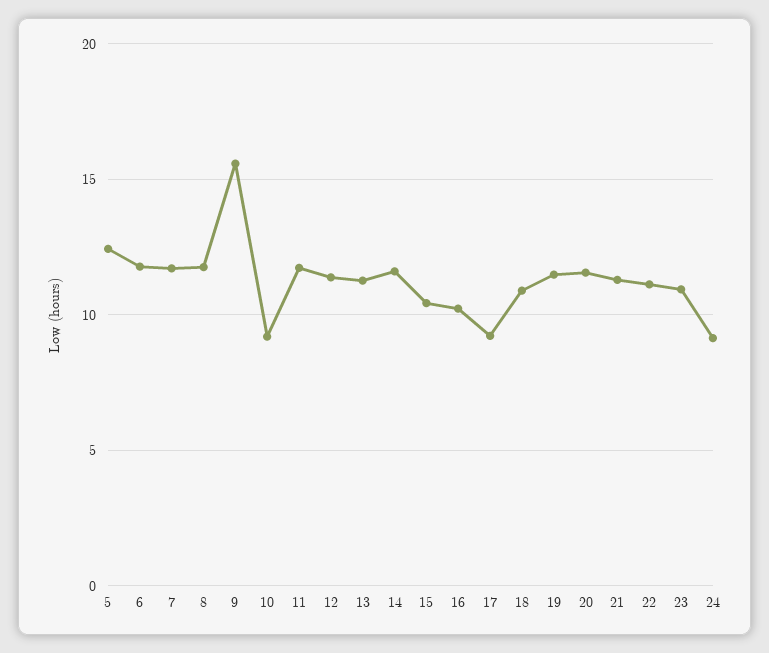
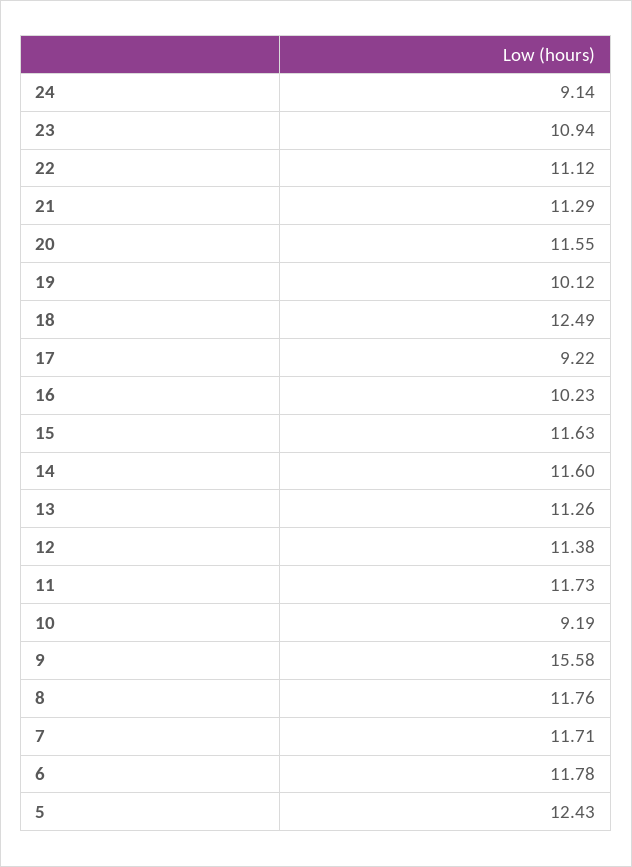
15: 10.5 -> 11.63
18: 11 -> 12.49
19: 11.5 -> 10.12

